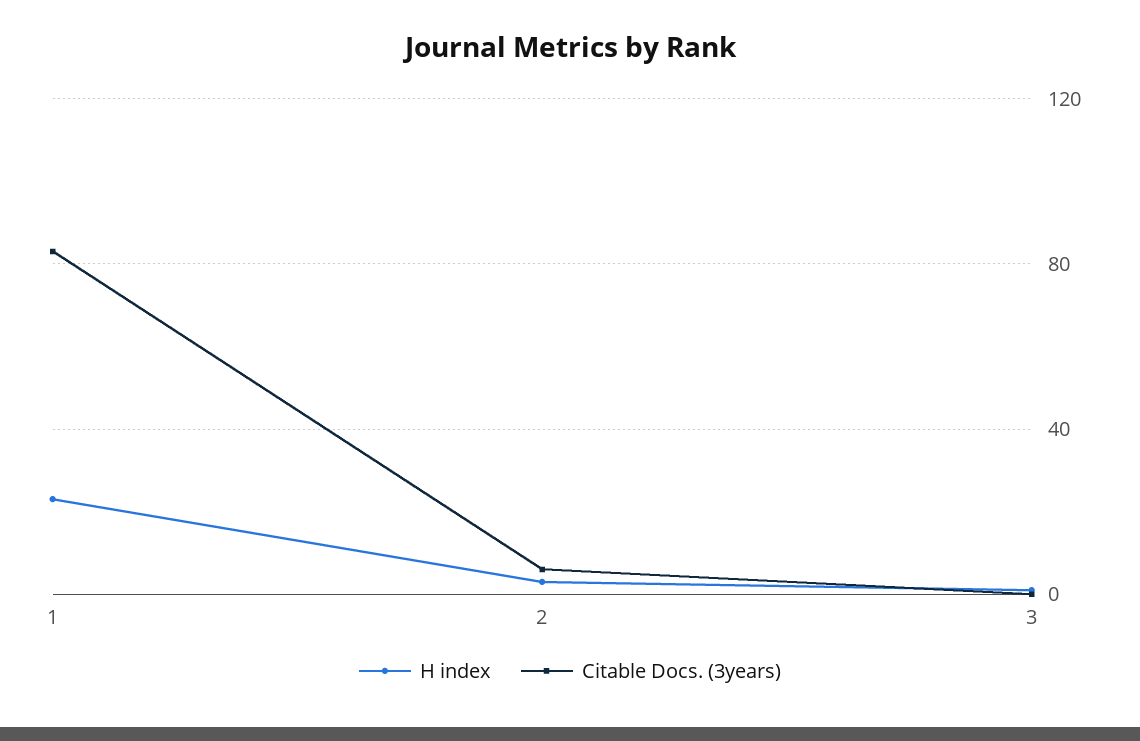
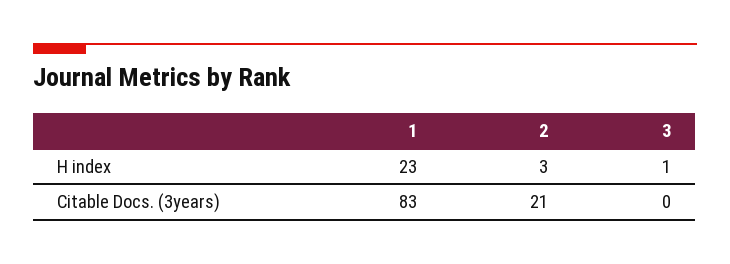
Citable Docs. (3years), 2: 5 -> 21

